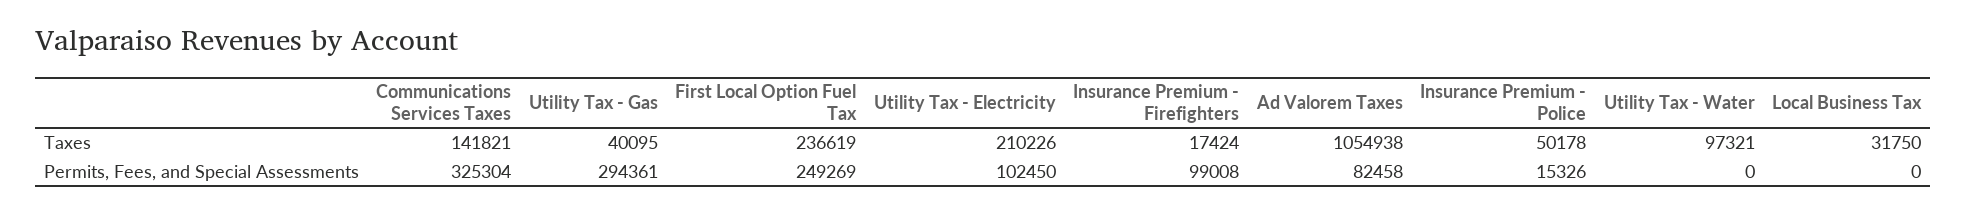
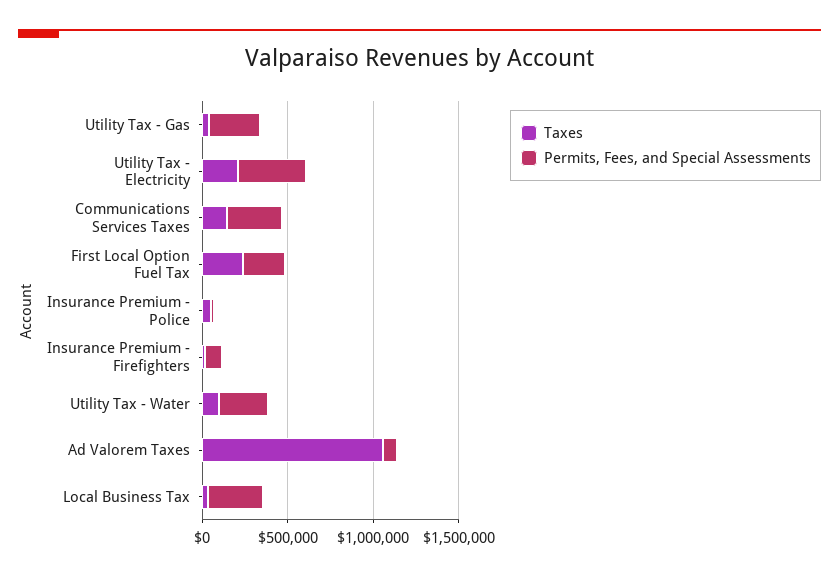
Permits, Fees, and Special Assessments, Utility Tax - Electricity: 102450 -> 400000
Permits, Fees, and Special Assessments, Utility Tax - Water: 0 -> 300000
Permits, Fees, and Special Assessments, Local Business Tax: 0 -> 300000

